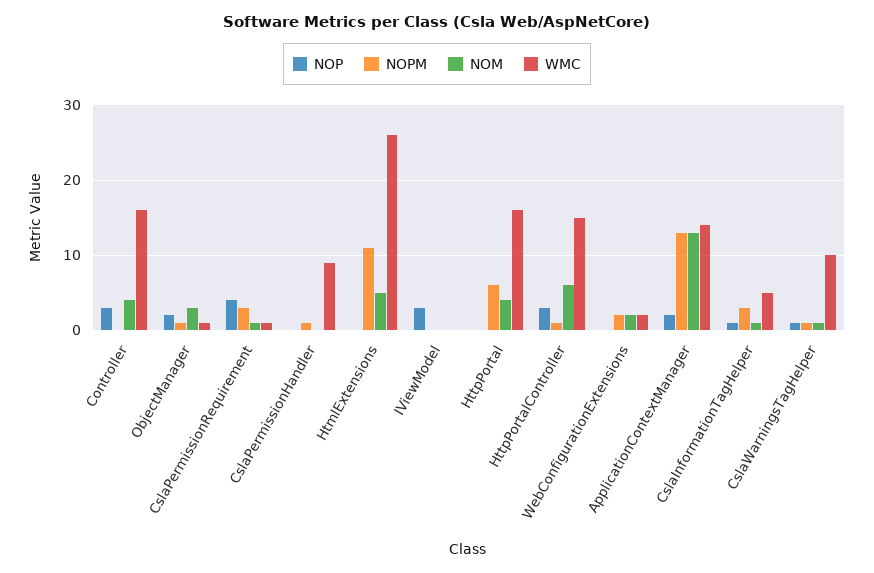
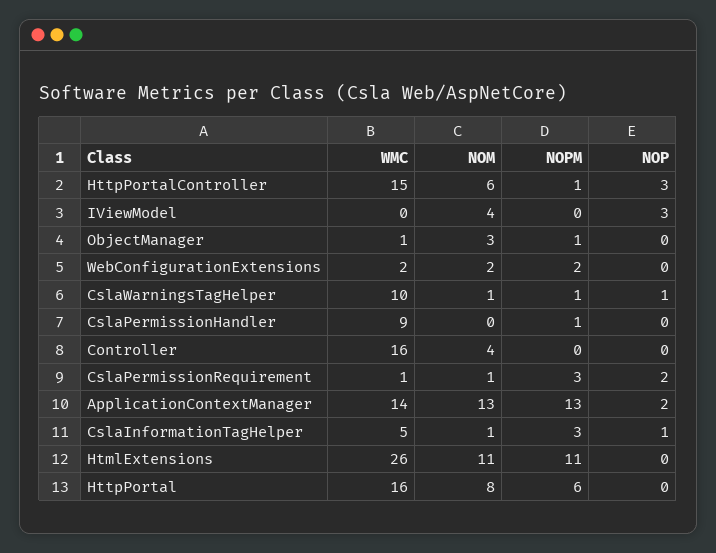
NOP, Controller: 3 -> 0
NOP, ObjectManager: 2 -> 0
NOP, CslaPermissionRequirement: 4 -> 2
NOM, HtmlExtensions: 5 -> 11
NOM, IViewModel: 0 -> 4
NOM, HttpPortal: 4 -> 8

